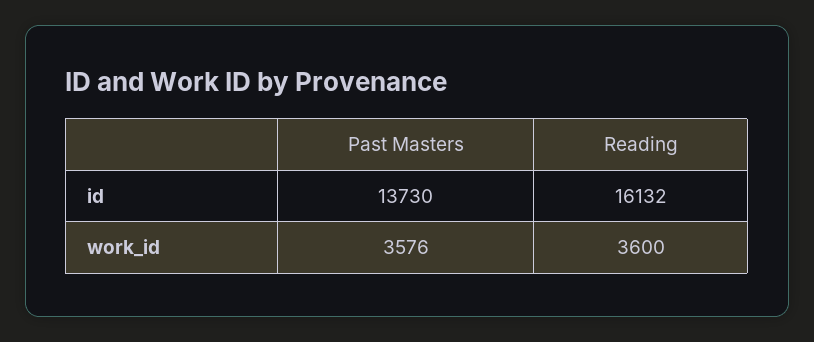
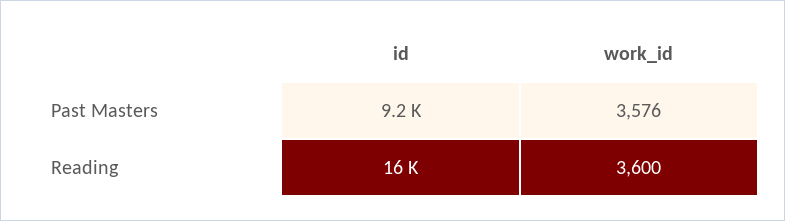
Past Masters, id: 13730 -> 9200

